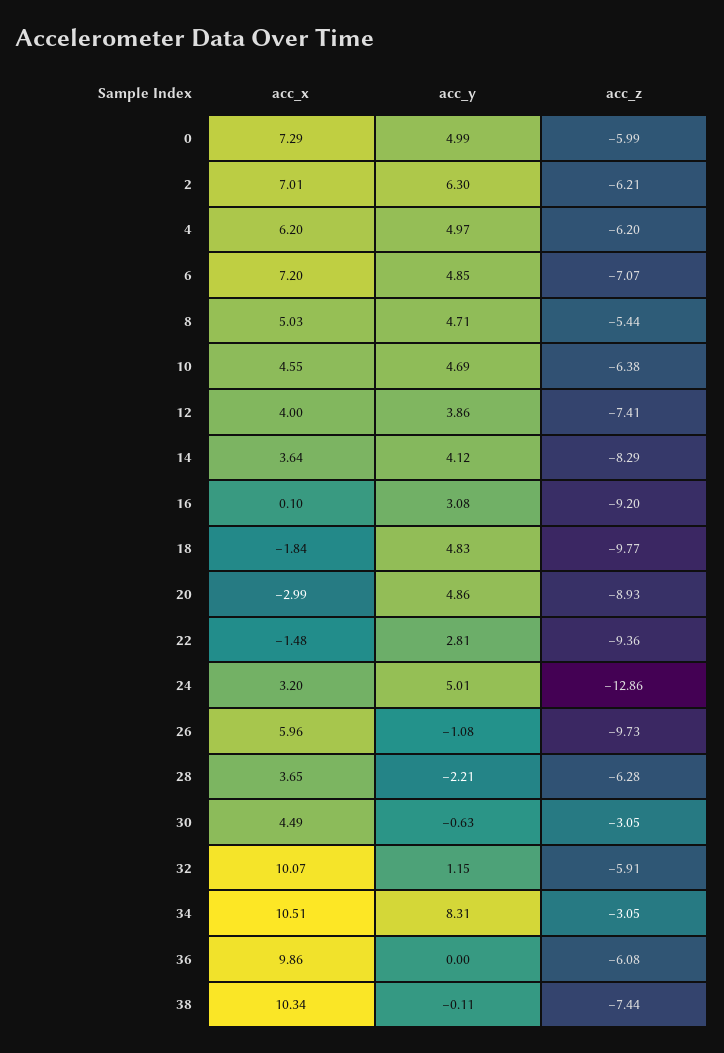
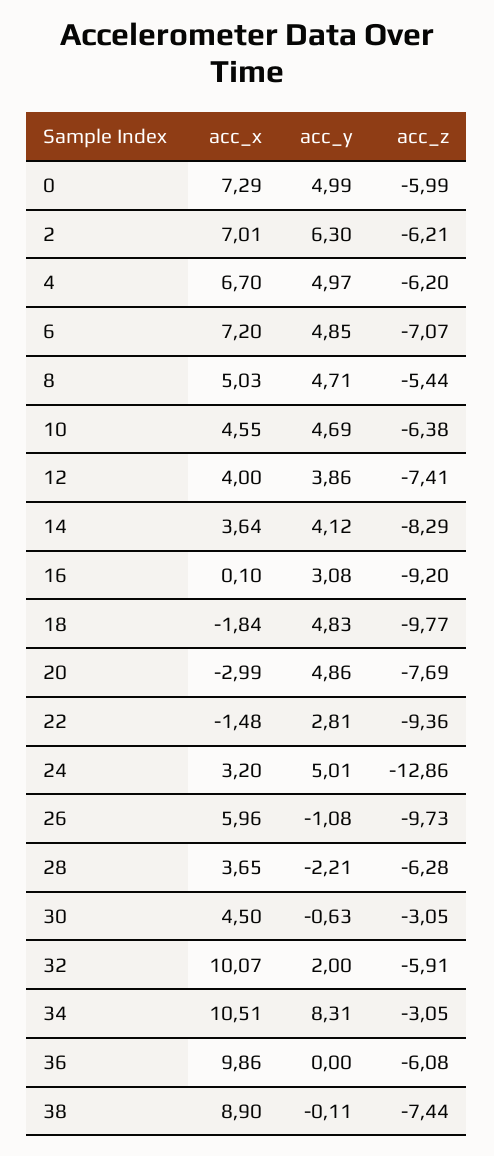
acc_x, 4: 6.2 -> 6.7
acc_z, 20: -8.93 -> -7.69
acc_x, 30: 4.49 -> 4.5
acc_y, 32: 1.15 -> 2
acc_x, 38: 10.34 -> 8.9

